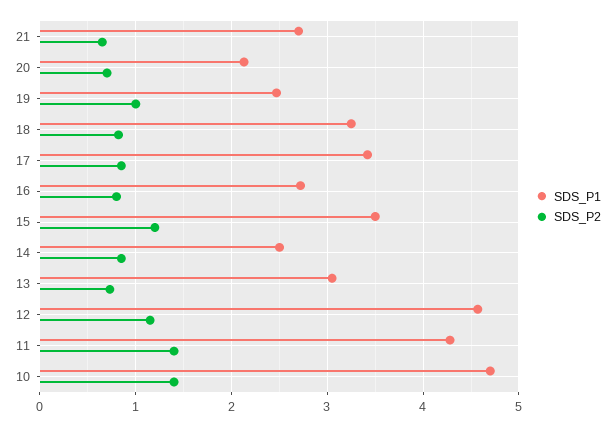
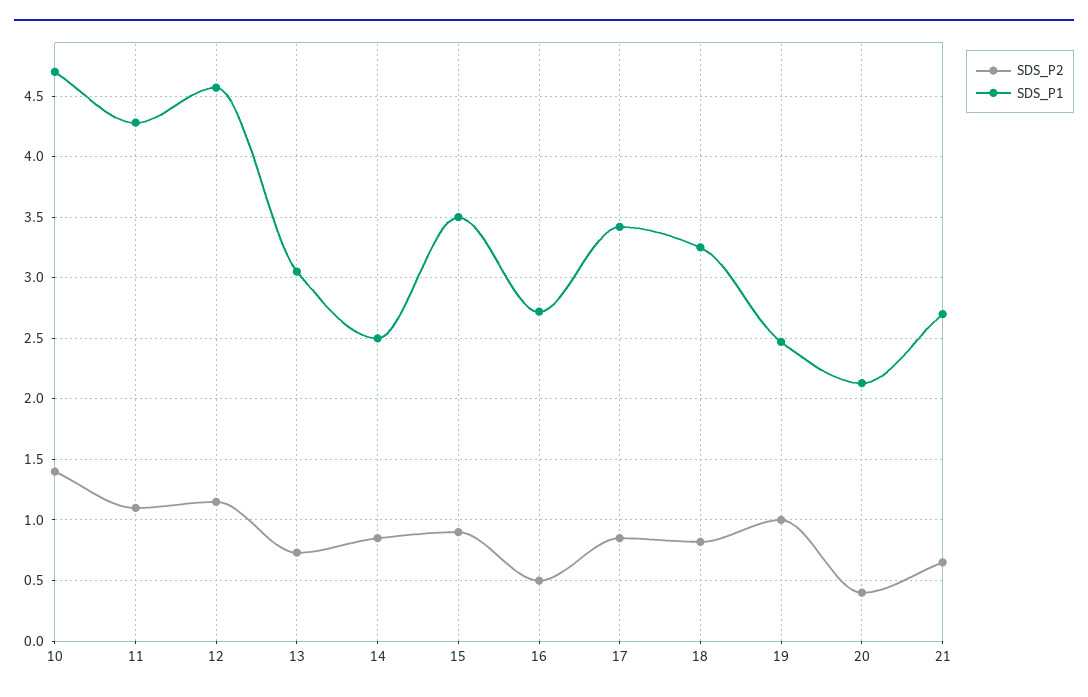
SDS_P2, 20: 0.7 -> 0.4
SDS_P2, 16: 0.8 -> 0.5
SDS_P2, 15: 1.2 -> 0.9
SDS_P2, 11: 1.4 -> 1.1

